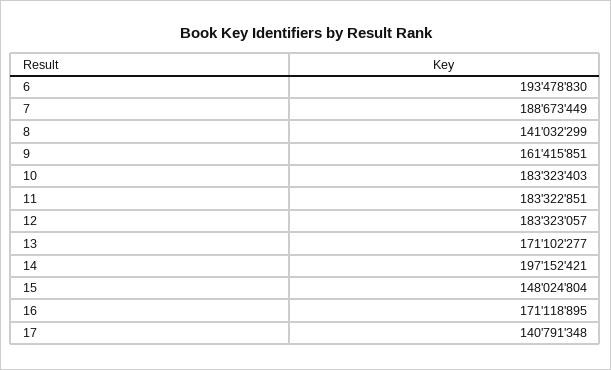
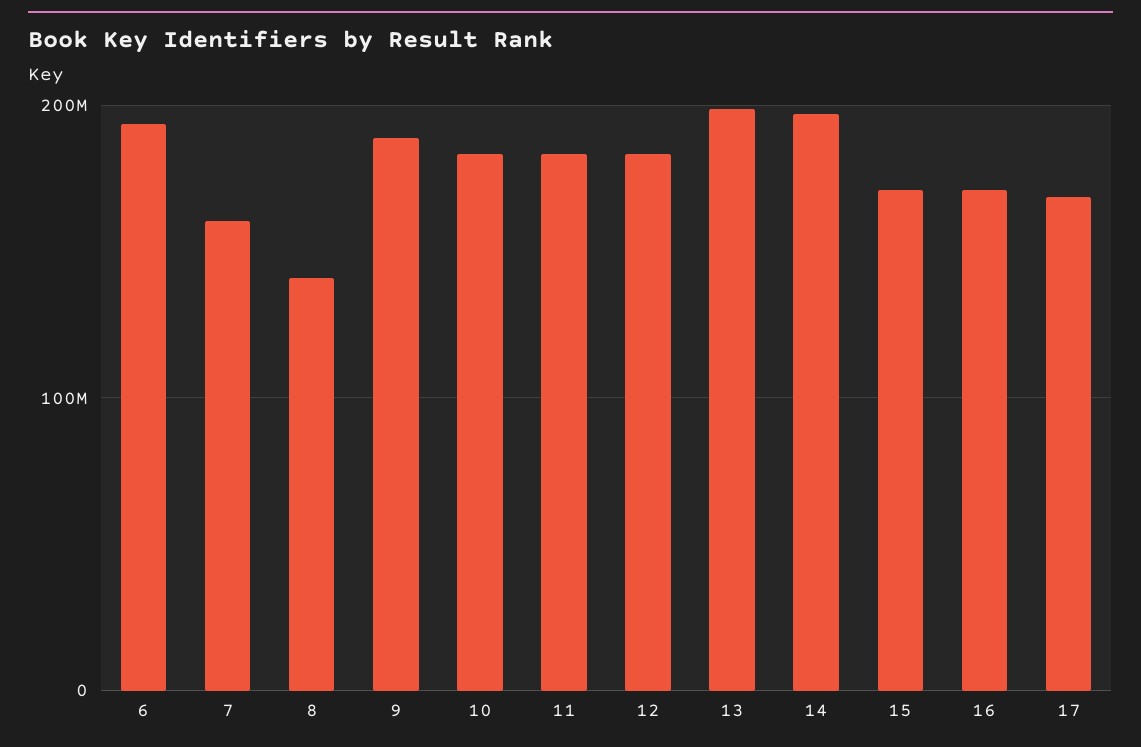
7: 188673449 -> 160000000
9: 161415851 -> 190000000
13: 171102277 -> 200000000
15: 148024804 -> 170000000
17: 140791348 -> 170000000

